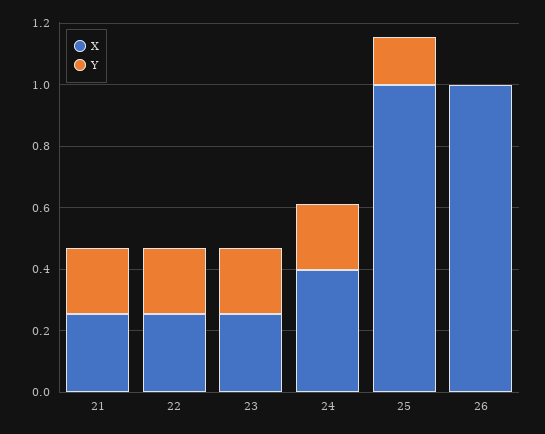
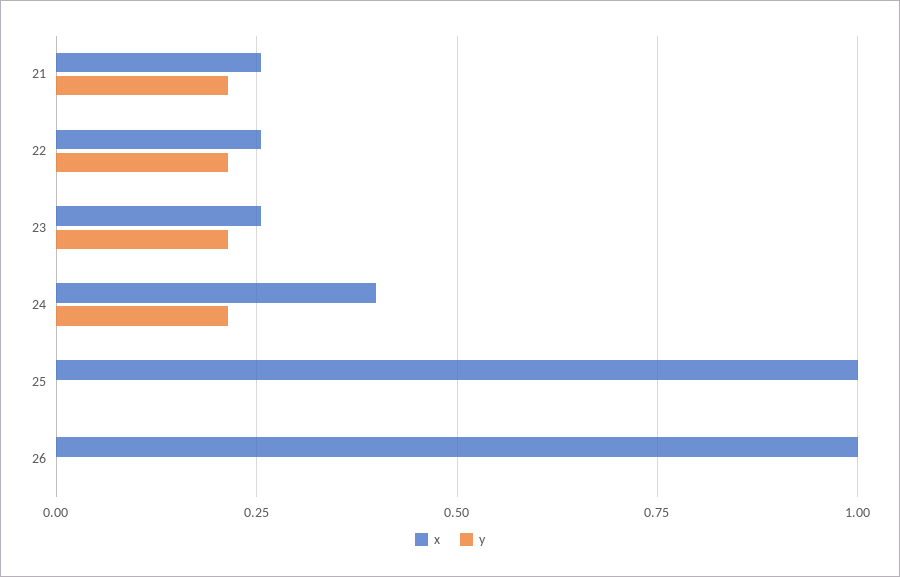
Y, 25: 0.15 -> 0

